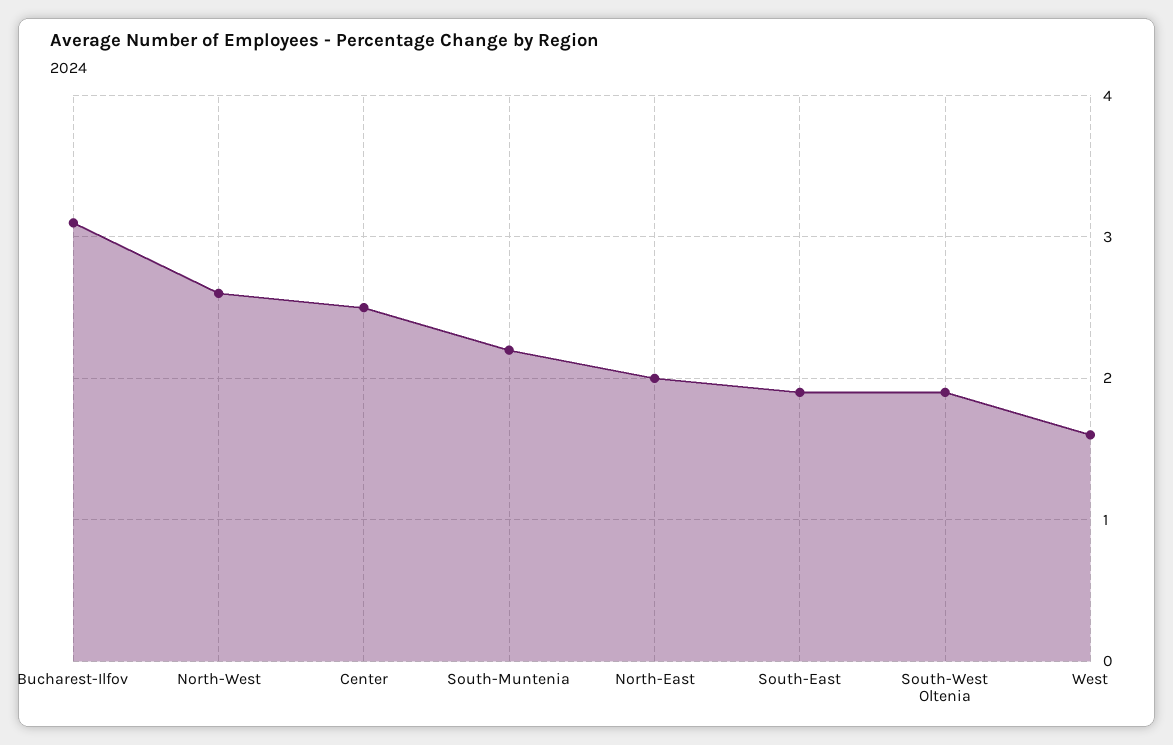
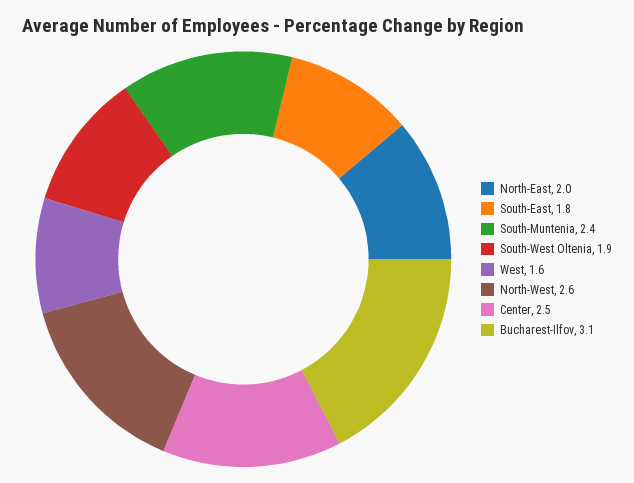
South-Muntenia: 2.2 -> 2.4
South-East: 1.9 -> 1.8

